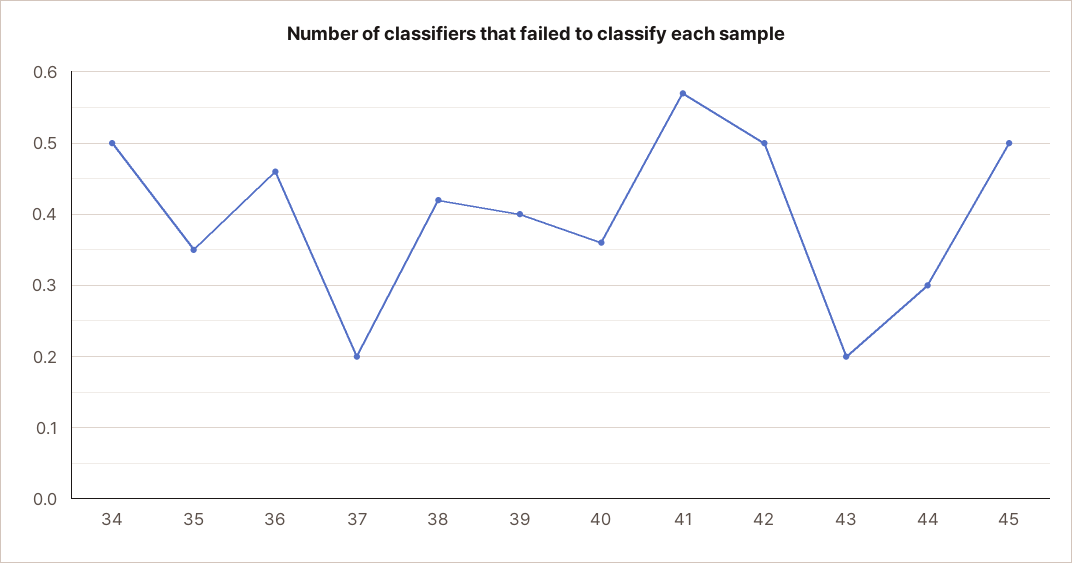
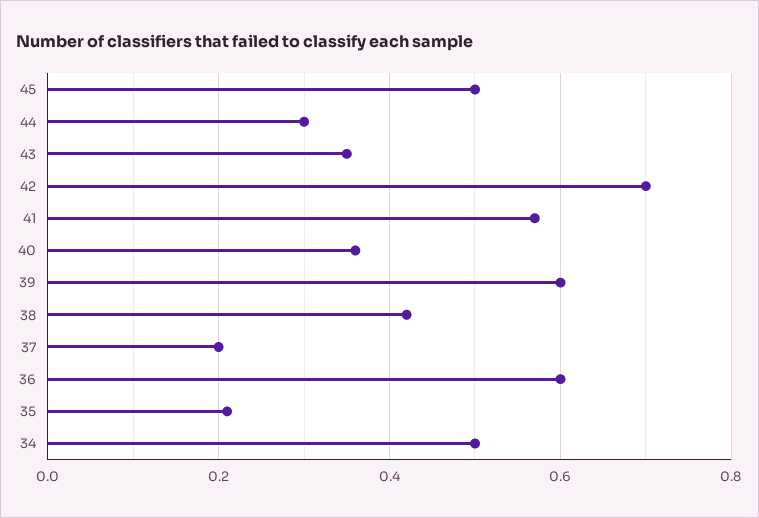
35: 0.35 -> 0.2
36: 0.46 -> 0.6
39: 0.4 -> 0.6
42: 0.5 -> 0.7
43: 0.2 -> 0.35

